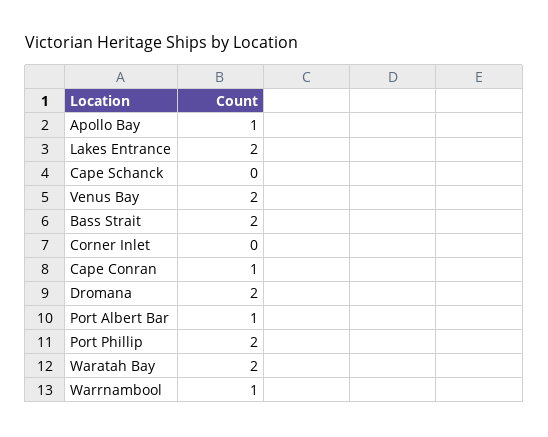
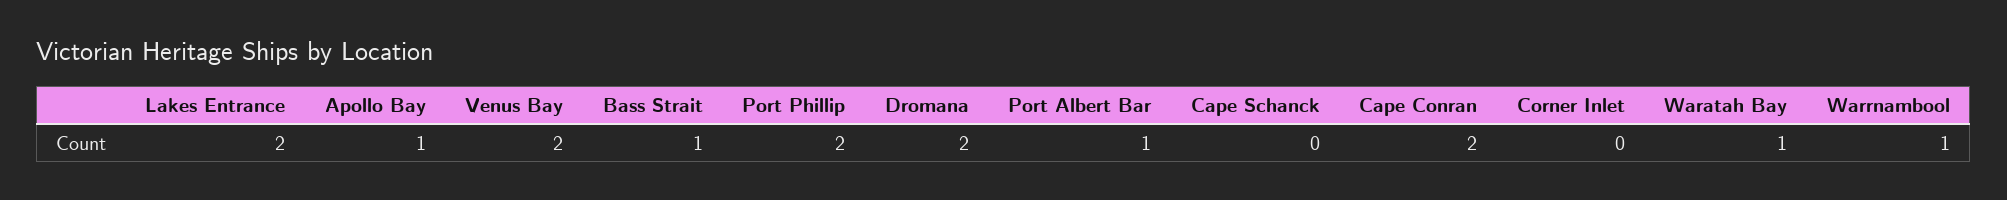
Bass Strait: 2 -> 1
Cape Conran: 1 -> 2
Waratah Bay: 2 -> 1

